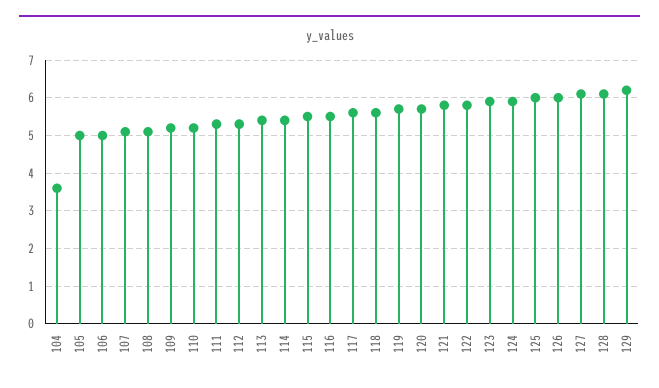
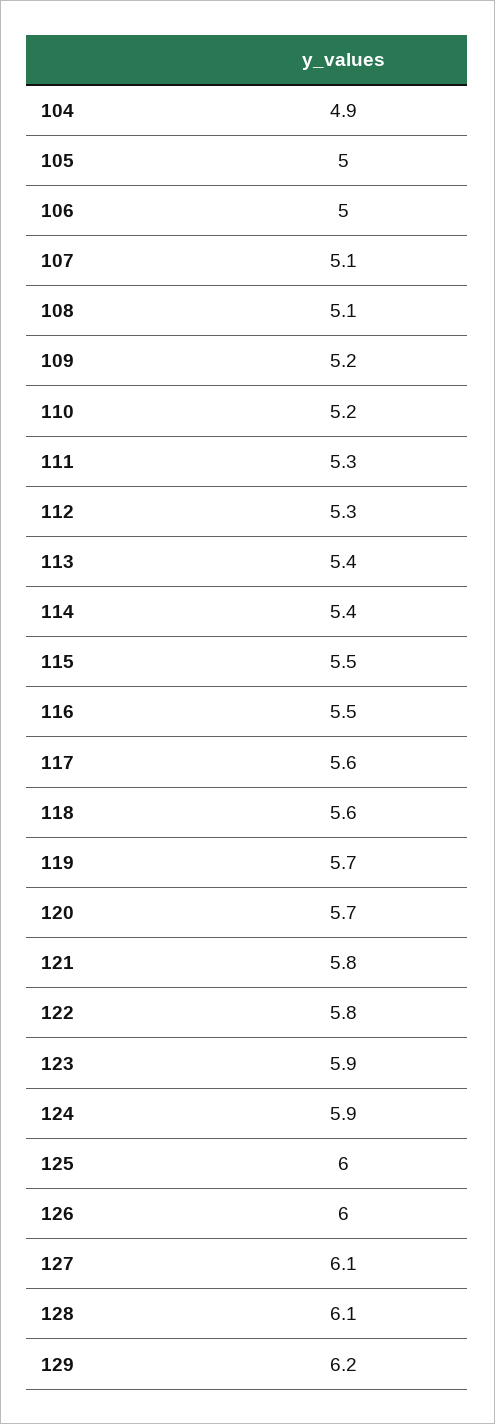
104: 3.5 -> 4.9

